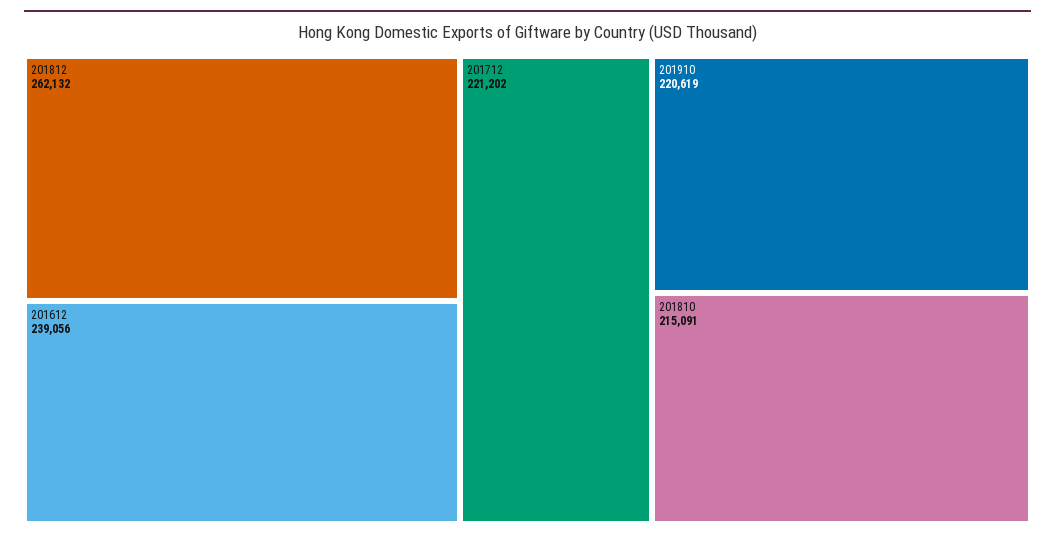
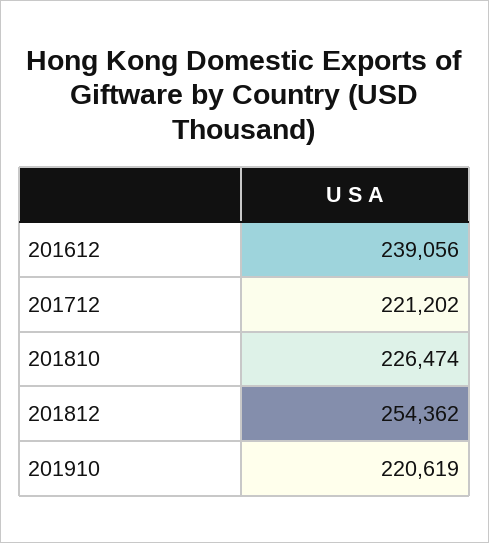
201812: 262132 -> 254362
201810: 215091 -> 226474

